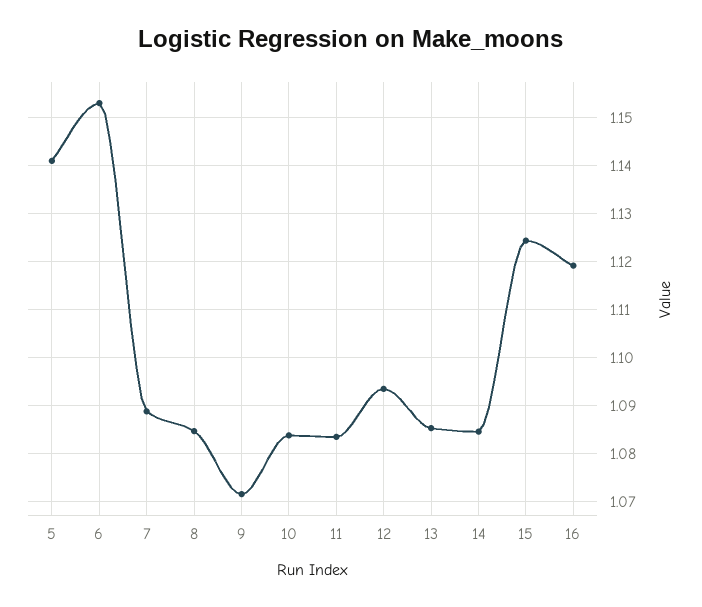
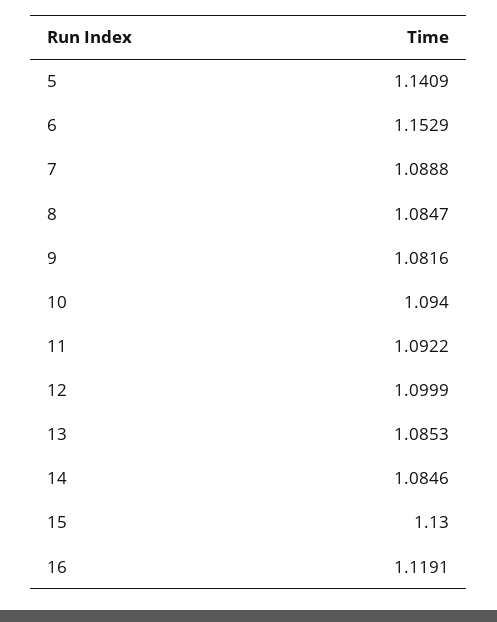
9: 1.072 -> 1.0816
10: 1.084 -> 1.094
11: 1.084 -> 1.0922
12: 1.094 -> 1.0999
15: 1.124 -> 1.13

